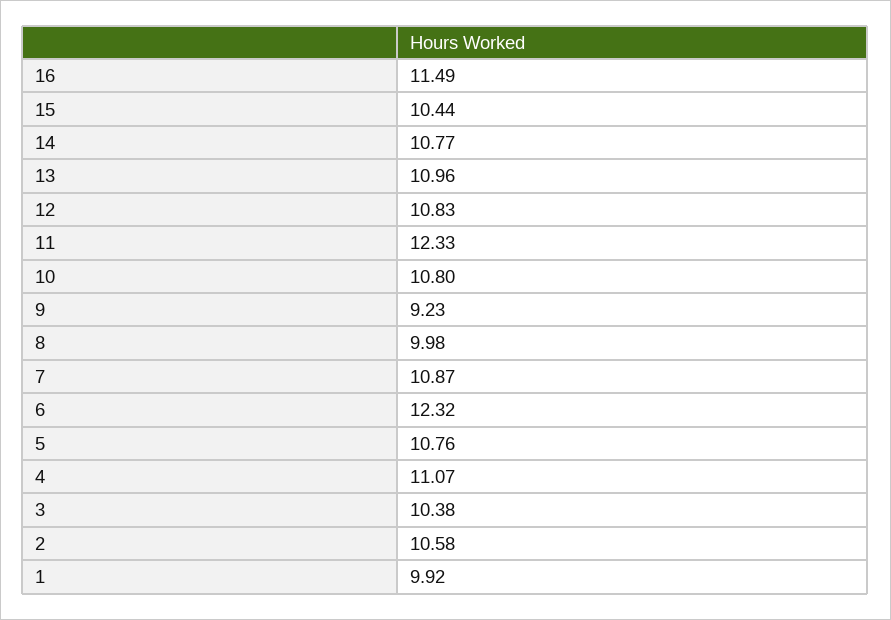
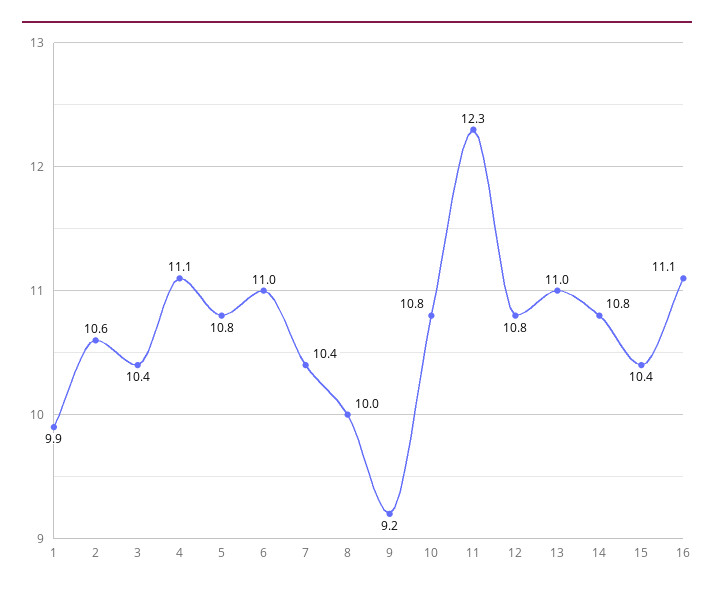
16: 11.49 -> 11.1
7: 10.87 -> 10.4
6: 12.32 -> 11

